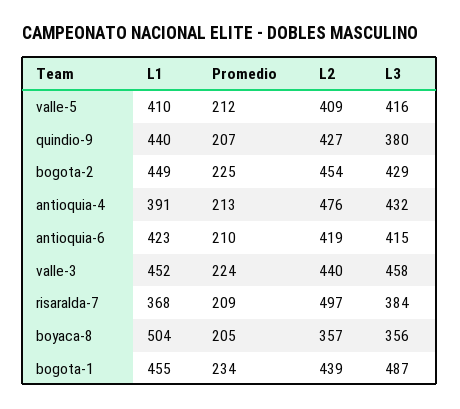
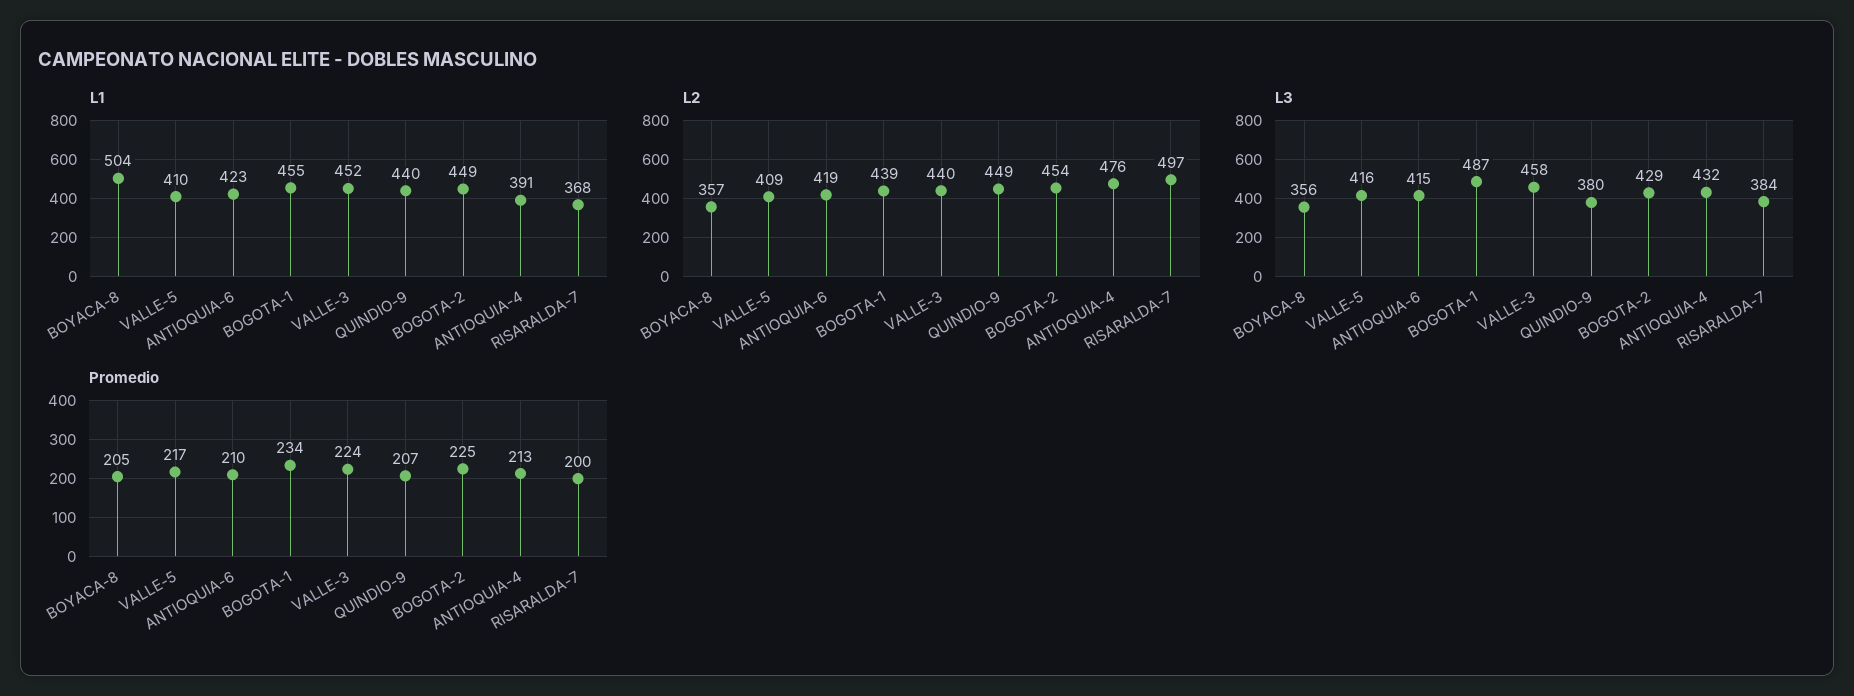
Promedio, valle-5: 212 -> 217
L2, quindio-9: 427 -> 449
Promedio, risaralda-7: 209 -> 200

